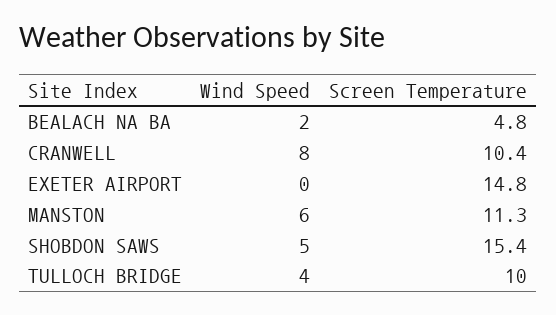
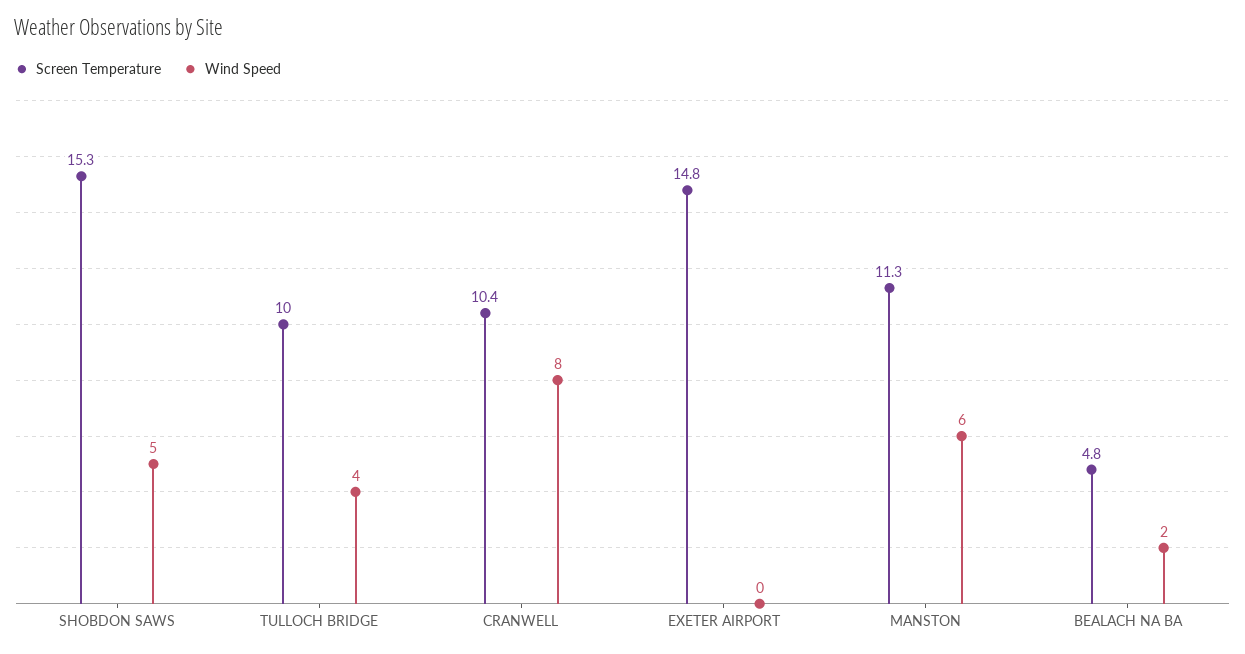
Screen Temperature, SHOBDON SAWS: 15.4 -> 15.3

